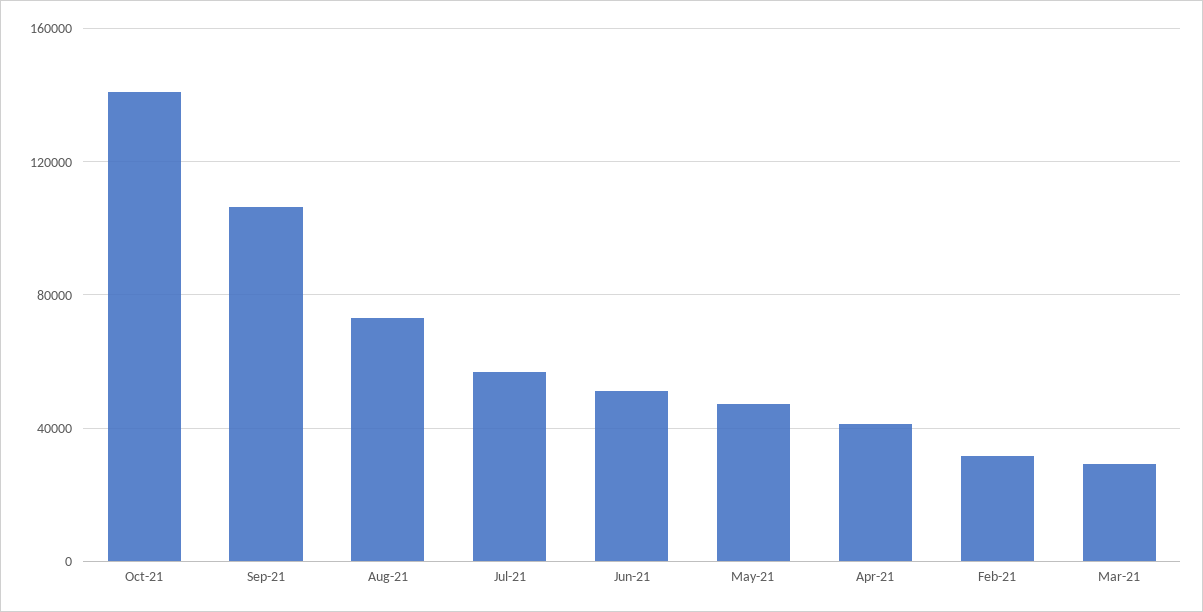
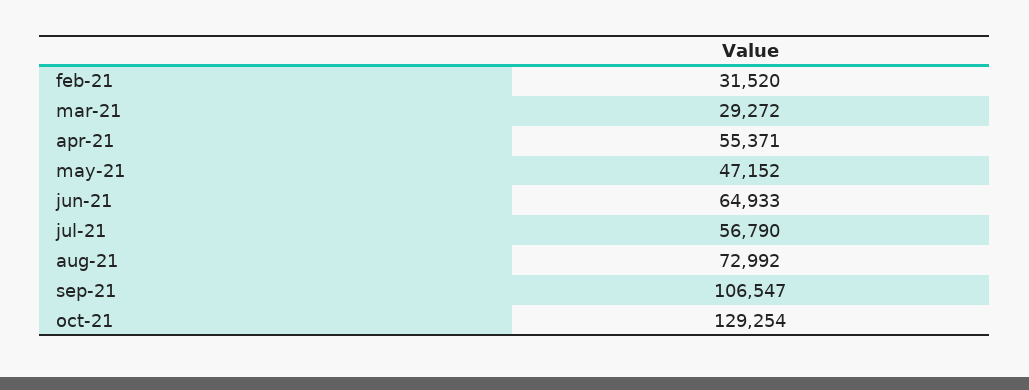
Oct-21: 140000 -> 129254
Jun-21: 50000 -> 64933
Apr-21: 40000 -> 55371

